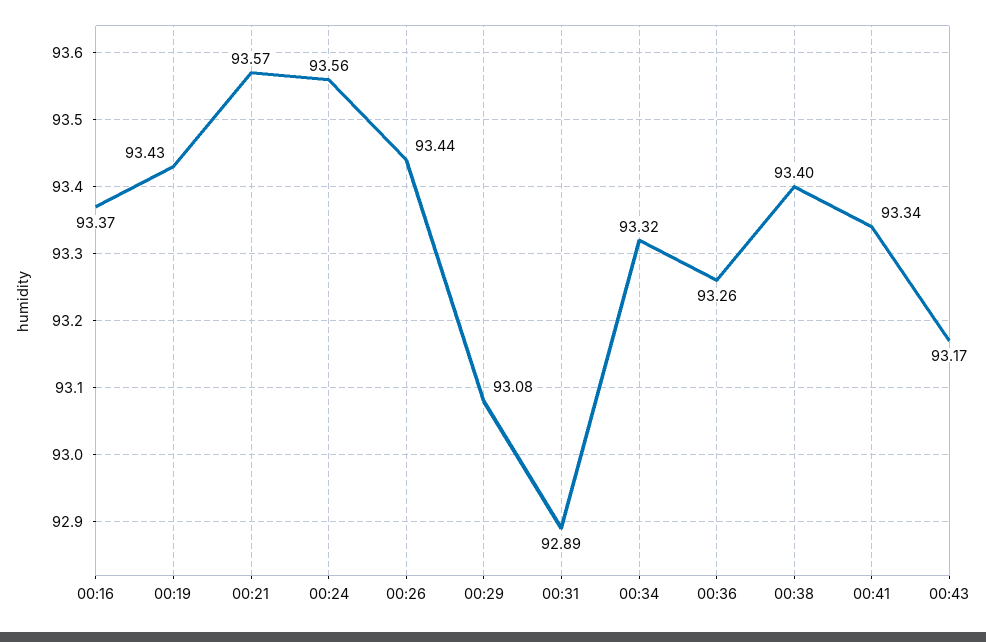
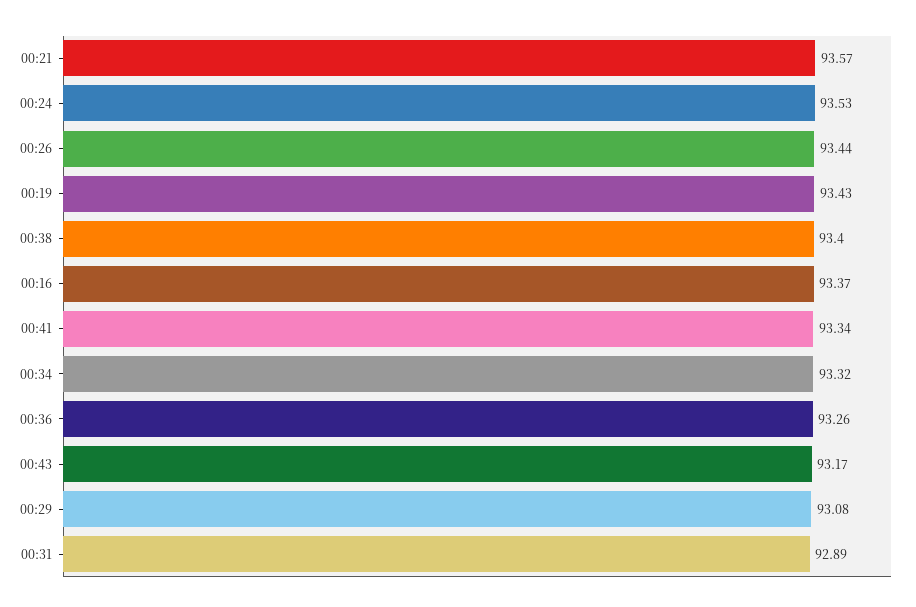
00:24: 93.56 -> 93.53

